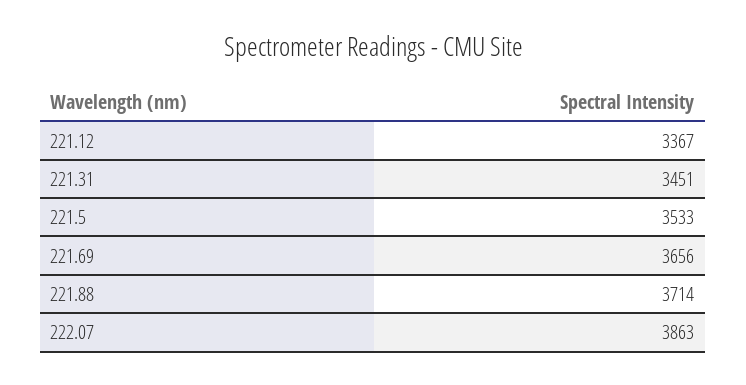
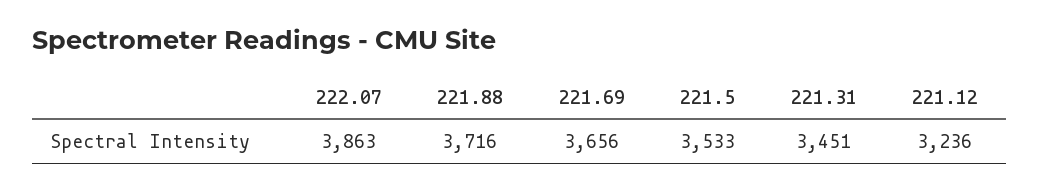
221.12: 3367 -> 3236
221.88: 3714 -> 3716

